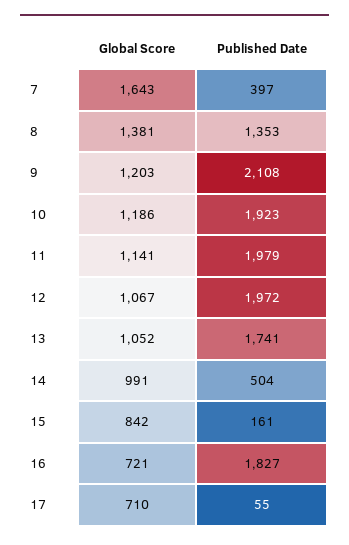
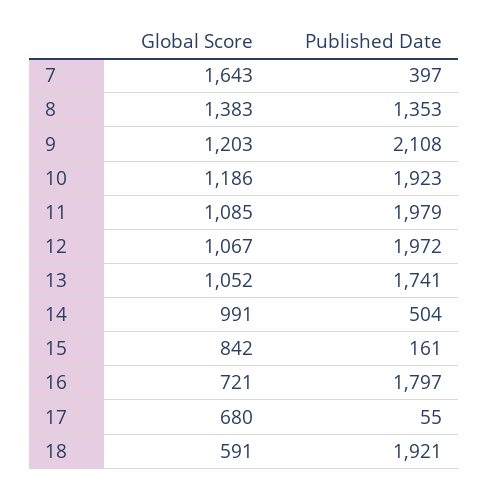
Global Score, 8: 1381 -> 1383
Global Score, 11: 1141 -> 1085
Published Date, 16: 1827 -> 1797
Global Score, 17: 710 -> 680
Global Score, 18: none -> 591
Published Date, 18: none -> 1921

